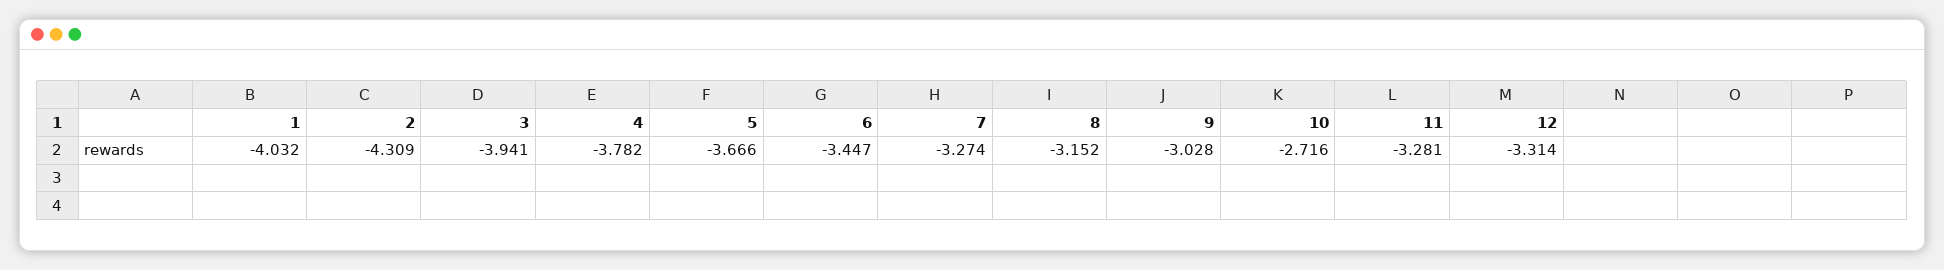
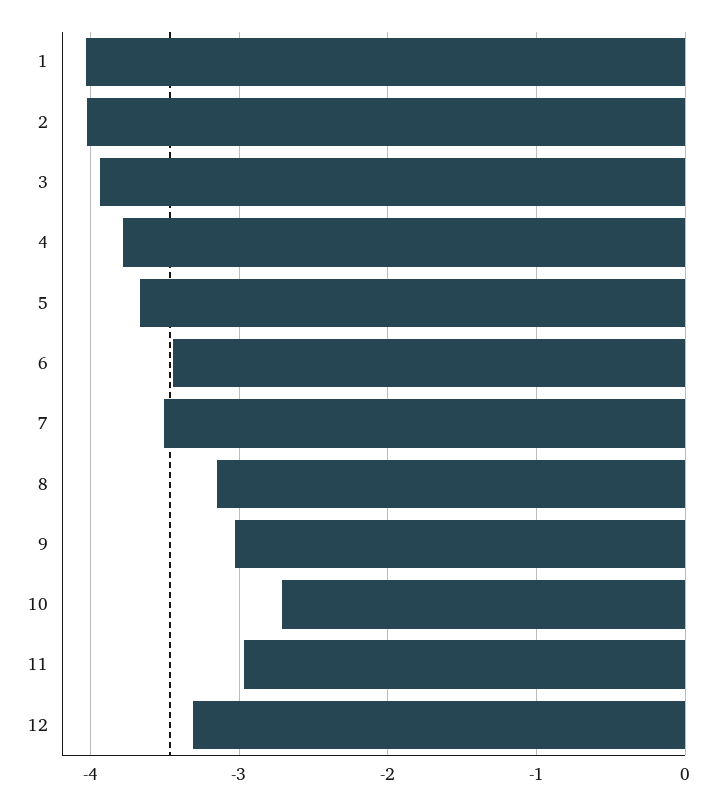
2: -4.309 -> -4
7: -3.274 -> -3.5
11: -3.281 -> -3

